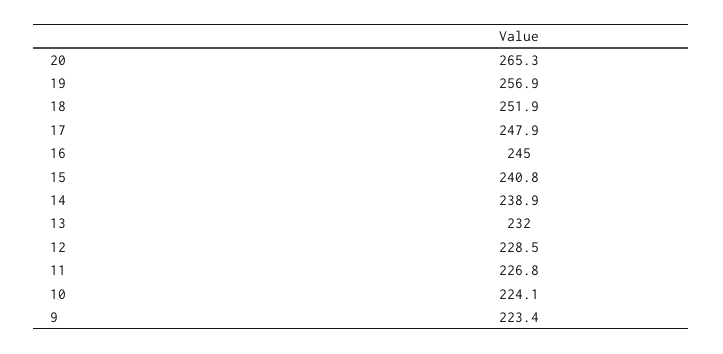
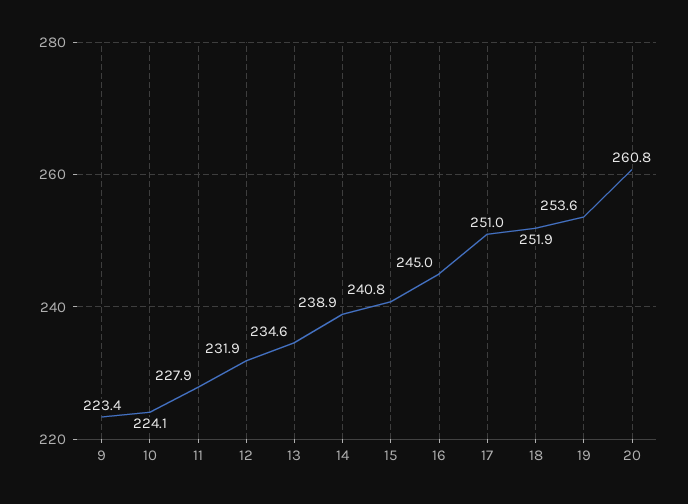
20: 265.3 -> 260.8
19: 256.9 -> 253.6
17: 247.9 -> 251
13: 232 -> 234.6
12: 228.5 -> 231.9
11: 226.8 -> 227.9

